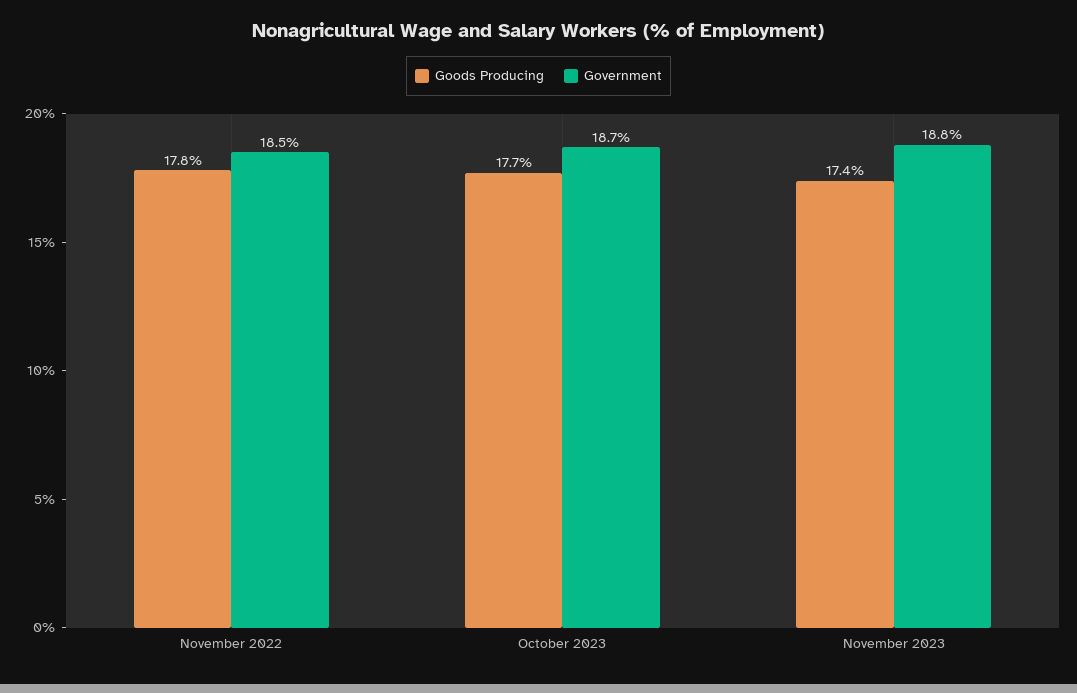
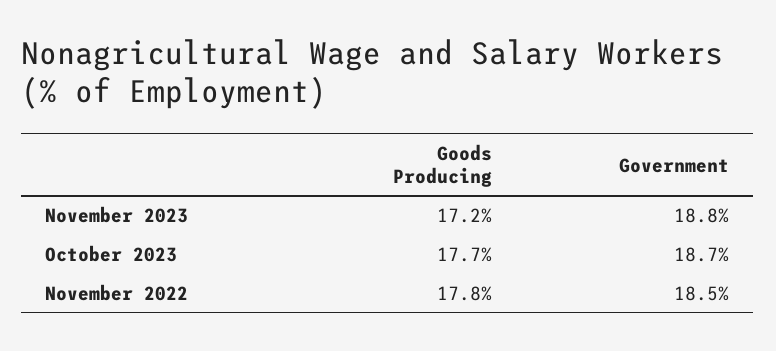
Goods Producing, November 2023: 17.4 -> 17.2

